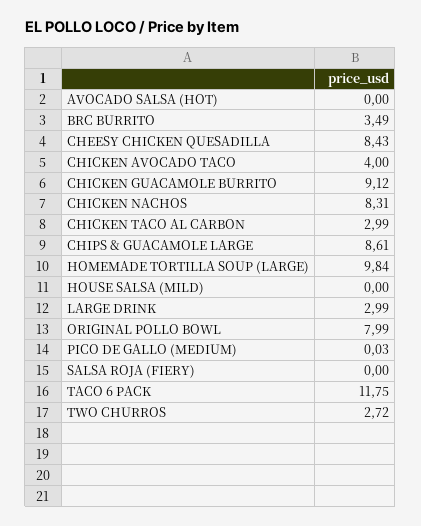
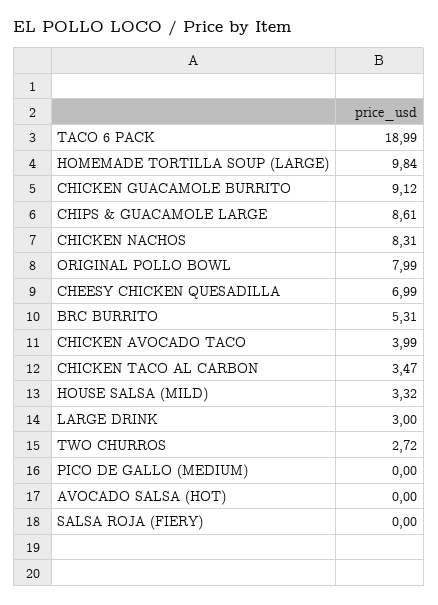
BRC BURRITO: 3.49 -> 5.31
CHEESY CHICKEN QUESADILLA: 8.43 -> 6.99
CHICKEN AVOCADO TACO: 4 -> 3.99
CHICKEN TACO AL CARBON: 2.99 -> 3.47
HOUSE SALSA (MILD): 0 -> 3.32
LARGE DRINK: 2.99 -> 3
PICO DE GALLO (MEDIUM): 0.03 -> 0
TACO 6 PACK: 11.75 -> 18.99

